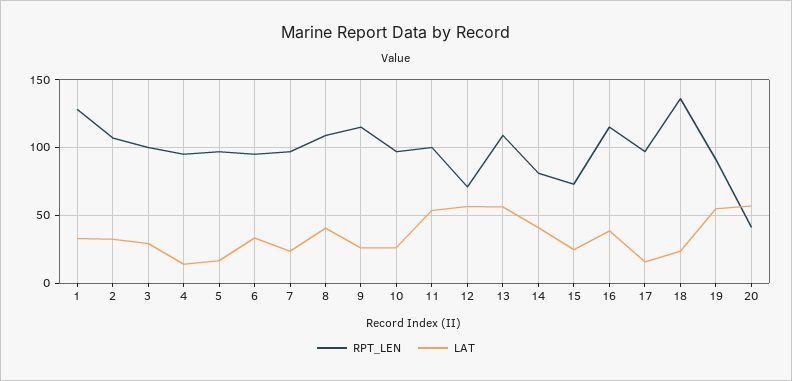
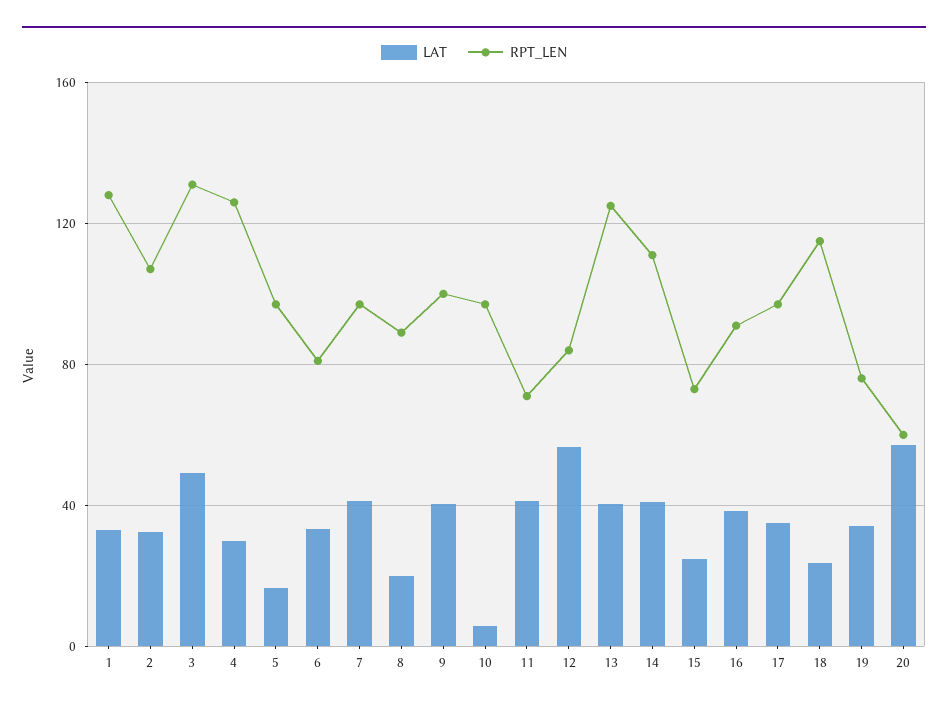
RPT_LEN, 3: 100 -> 130
LAT, 3: 30 -> 50
RPT_LEN, 4: 95 -> 125
LAT, 4: 15 -> 30
RPT_LEN, 6: 95 -> 80
LAT, 7: 25 -> 40
RPT_LEN, 8: 110 -> 90
LAT, 8: 40 -> 20
RPT_LEN, 9: 115 -> 100
LAT, 9: 25 -> 40
LAT, 10: 25 -> 5
RPT_LEN, 11: 100 -> 70
LAT, 11: 55 -> 40
RPT_LEN, 12: 70 -> 85
RPT_LEN, 13: 110 -> 125
LAT, 13: 55 -> 40
RPT_LEN, 14: 80 -> 110
RPT_LEN, 16: 115 -> 90
LAT, 17: 15 -> 35
RPT_LEN, 18: 135 -> 115
RPT_LEN, 19: 90 -> 75
LAT, 19: 55 -> 35
RPT_LEN, 20: 40 -> 60

